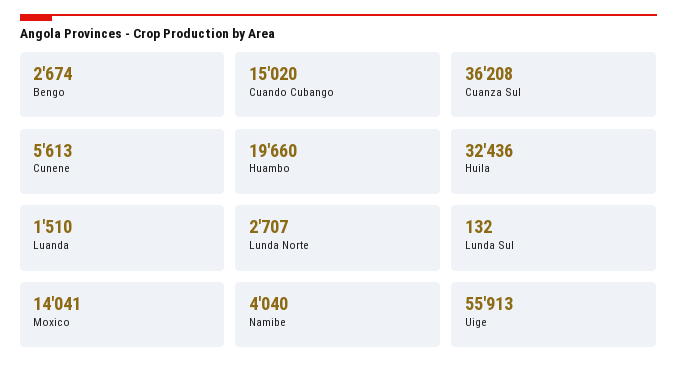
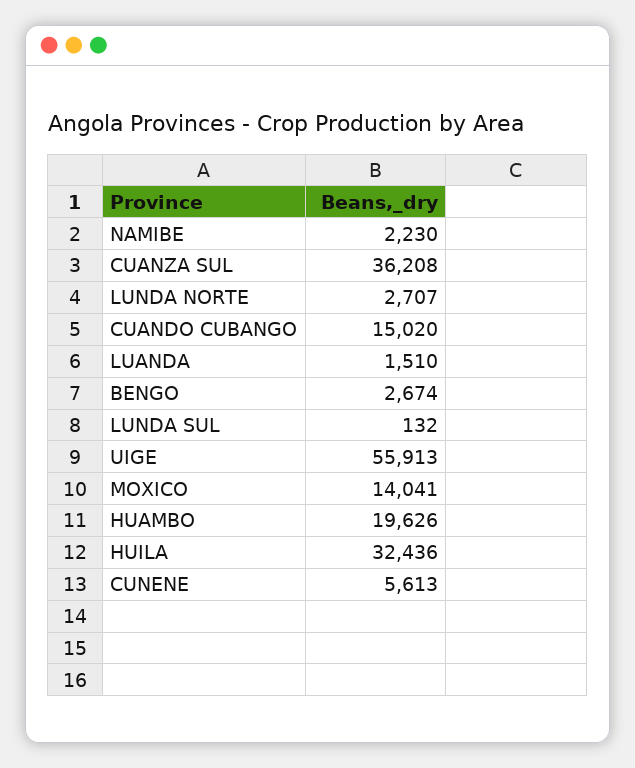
Huambo: 19660 -> 19626
Namibe: 4040 -> 2230

